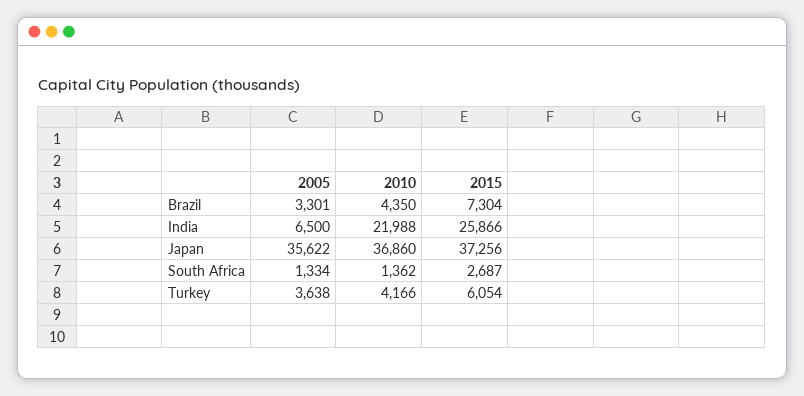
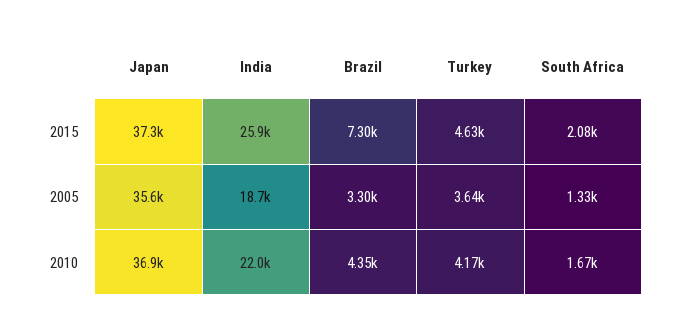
2005, India: 6500 -> 18700
2010, South Africa: 1362 -> 1670
2015, South Africa: 2687 -> 2080
2015, Turkey: 6054 -> 4630

